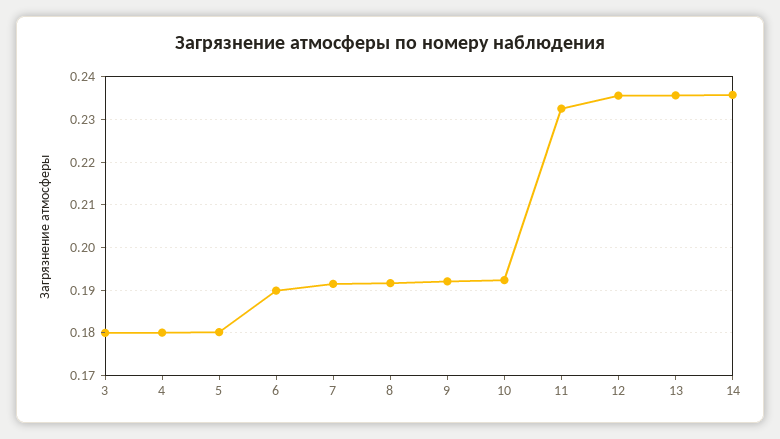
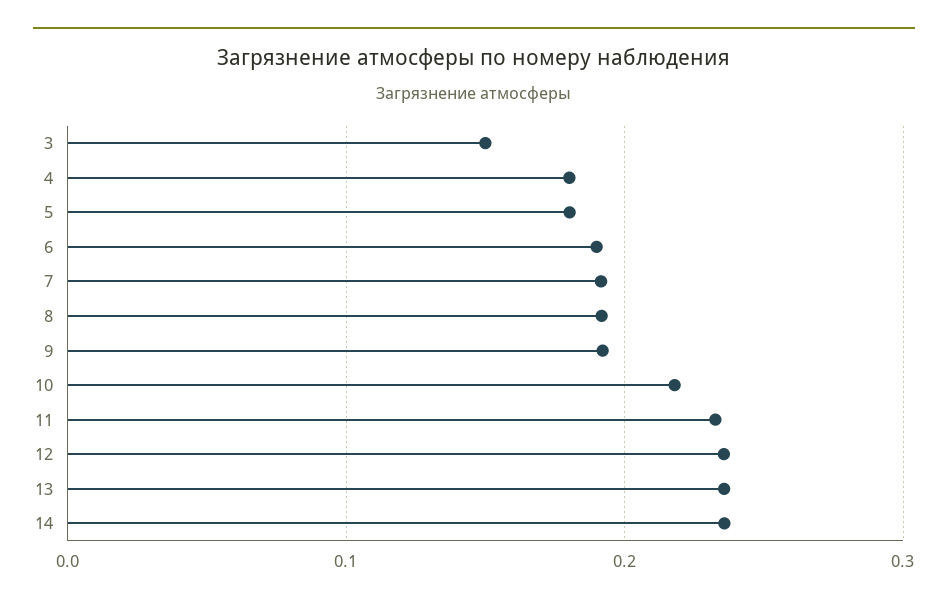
3: 0.18 -> 0.15
10: 0.192 -> 0.22

